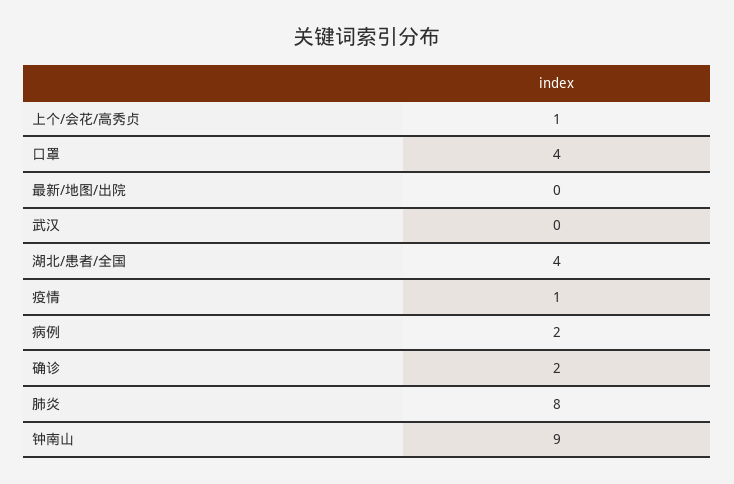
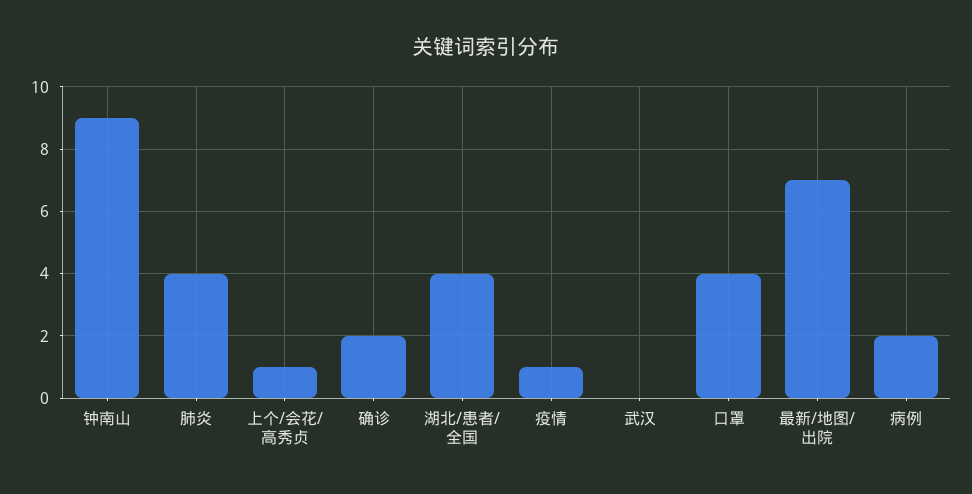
最新/地图/出院: 0 -> 7
肺炎: 8 -> 4

